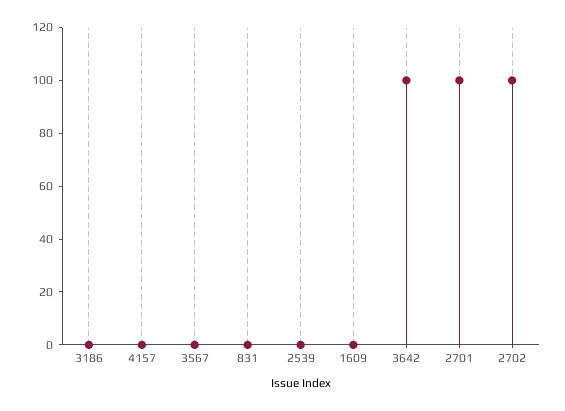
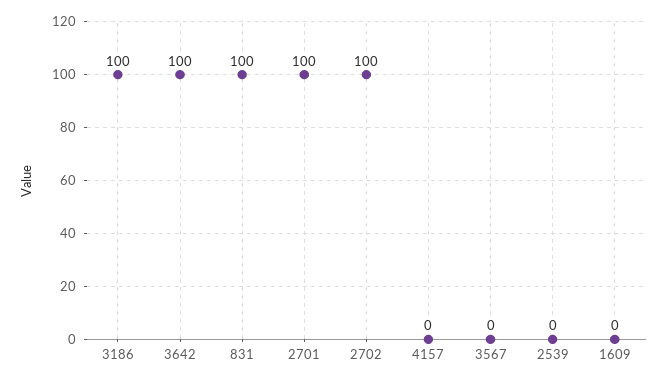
3186: 0 -> 100
831: 0 -> 100

